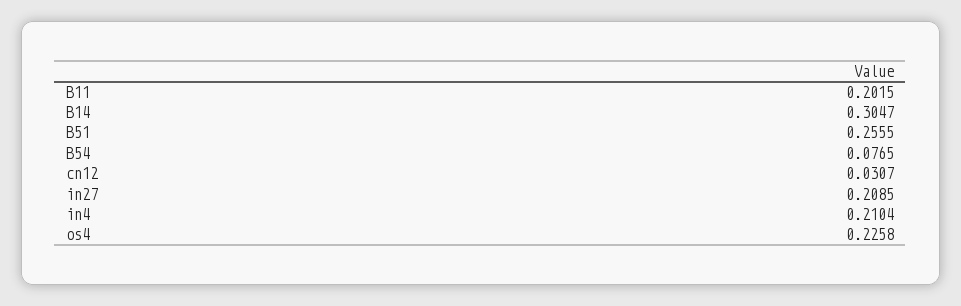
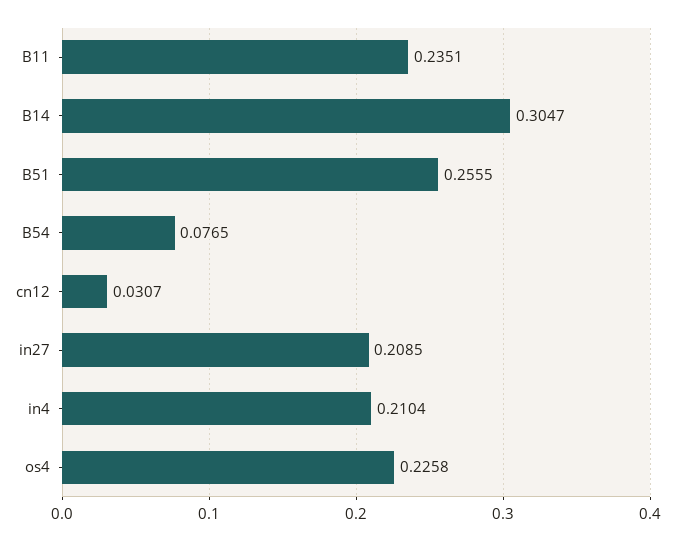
B11: 0.2015 -> 0.2351

